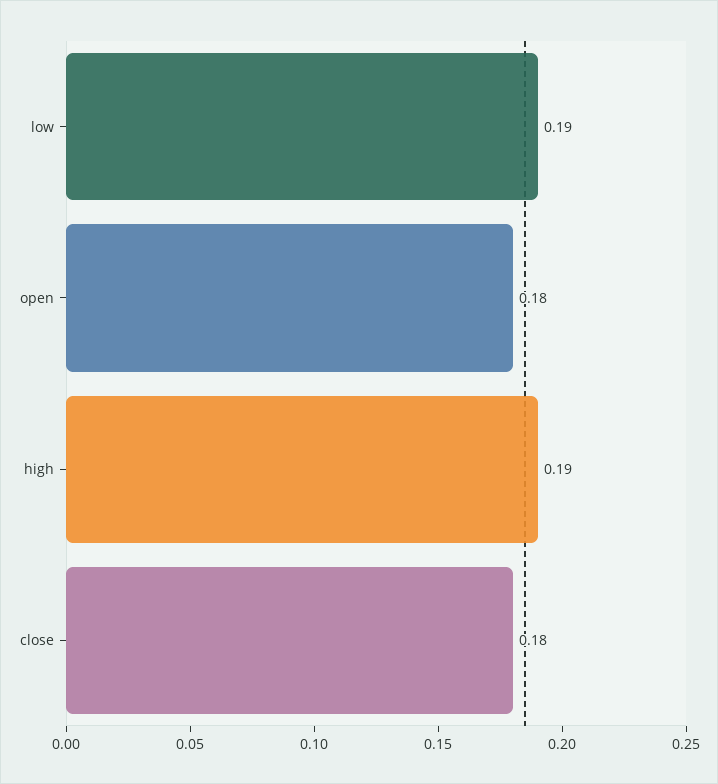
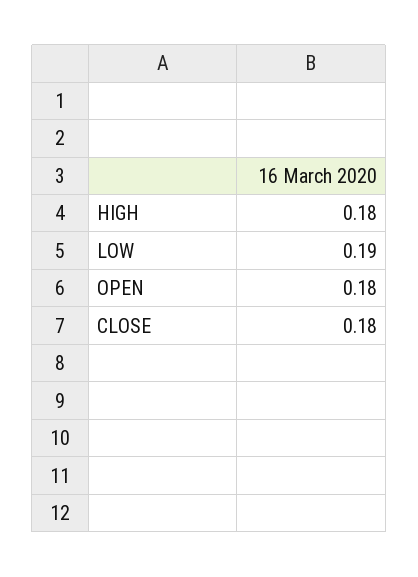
high: 0.19 -> 0.18

